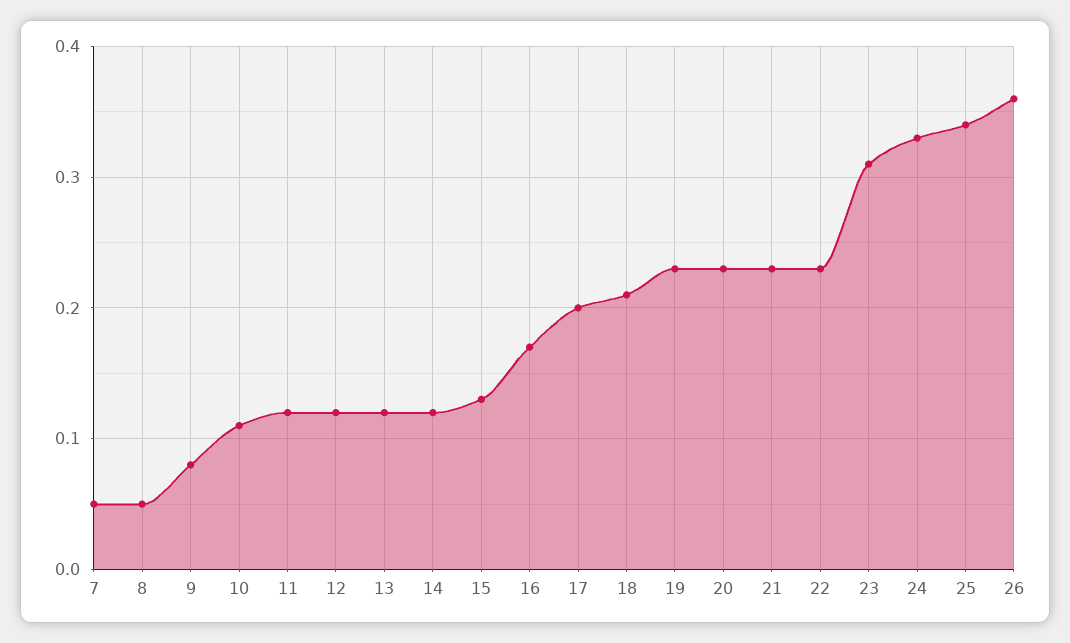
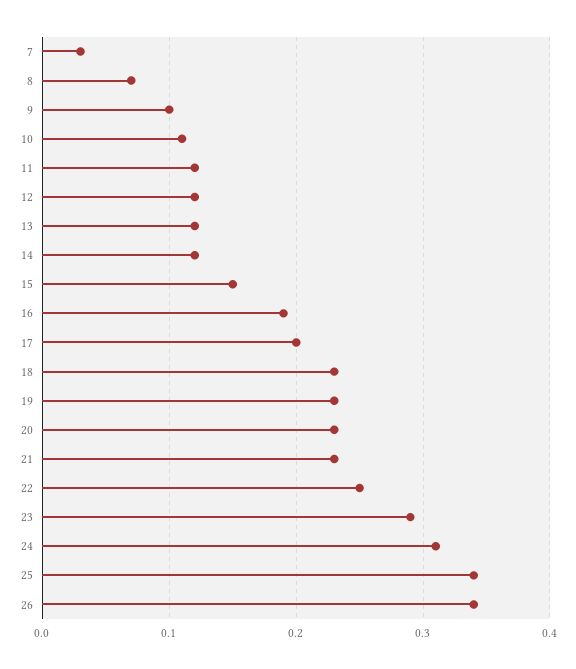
7: 0.05 -> 0.03
8: 0.05 -> 0.07
9: 0.08 -> 0.1
15: 0.13 -> 0.15
16: 0.17 -> 0.19
18: 0.21 -> 0.23
22: 0.23 -> 0.25
23: 0.31 -> 0.29
24: 0.33 -> 0.31
26: 0.36 -> 0.34

